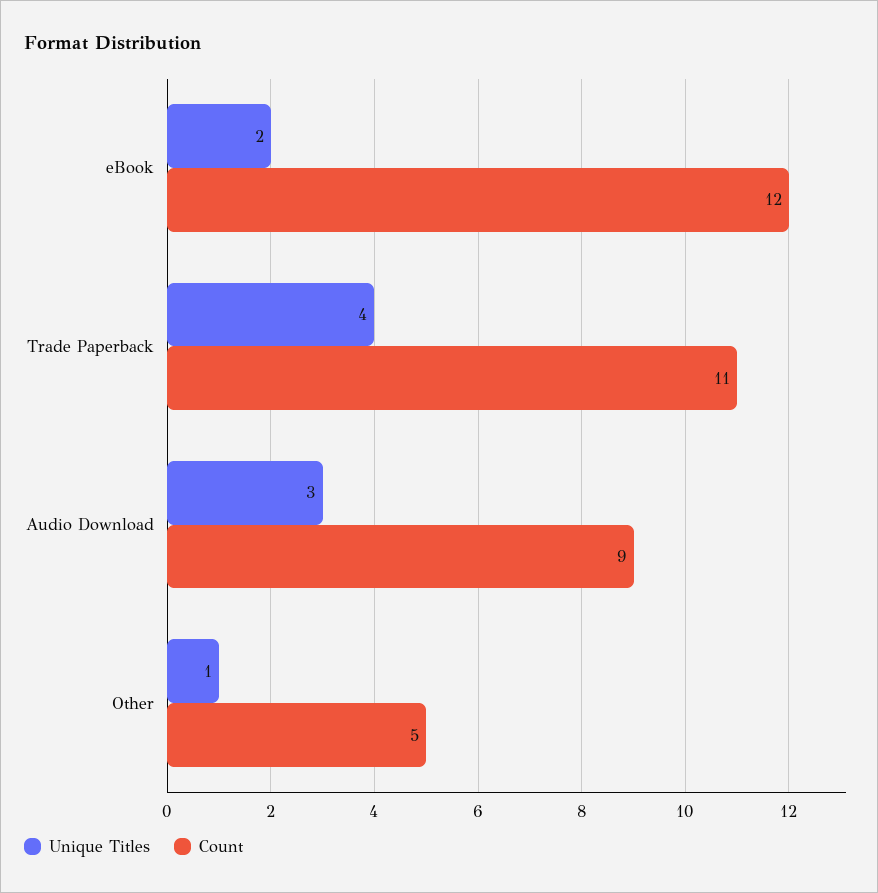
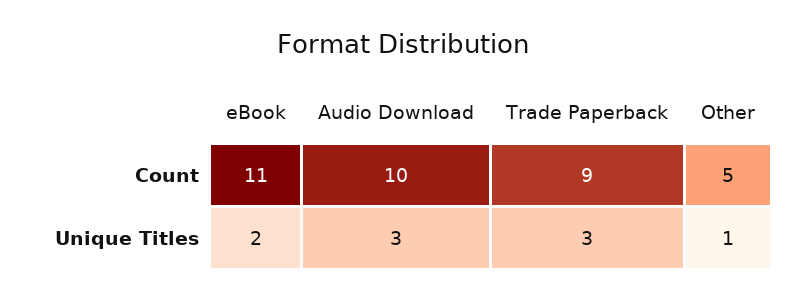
Count, eBook: 12 -> 11
Unique Titles, Trade Paperback: 4 -> 3
Count, Trade Paperback: 11 -> 9
Count, Audio Download: 9 -> 10

